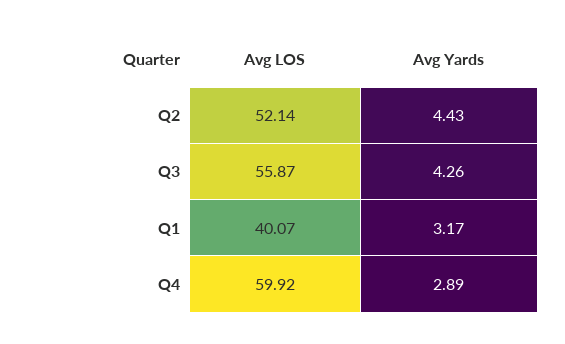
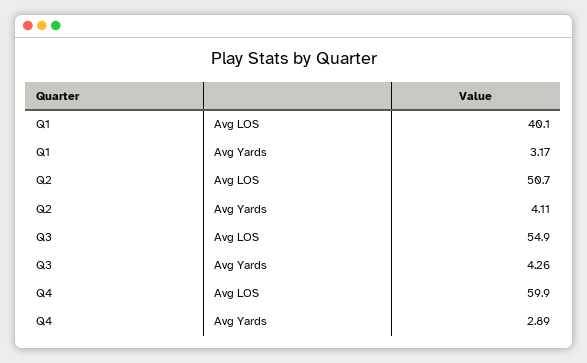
Avg LOS, Q2: 52.14 -> 50.7
Avg Yards, Q2: 4.43 -> 4.11
Avg LOS, Q3: 55.87 -> 54.9

